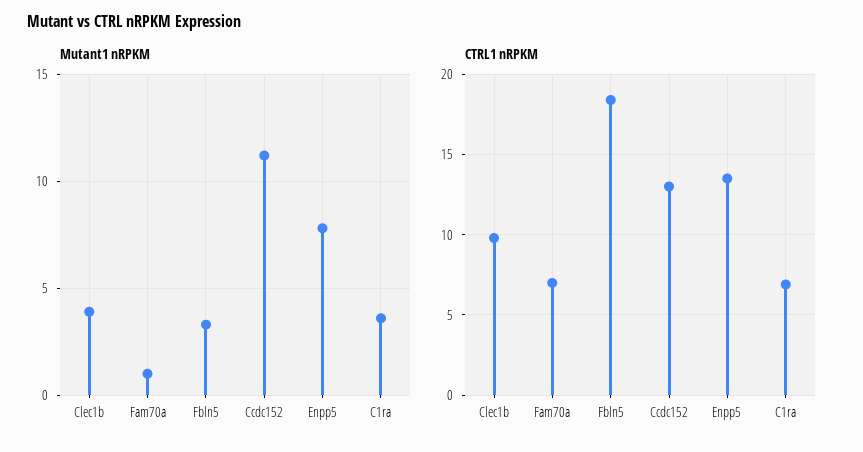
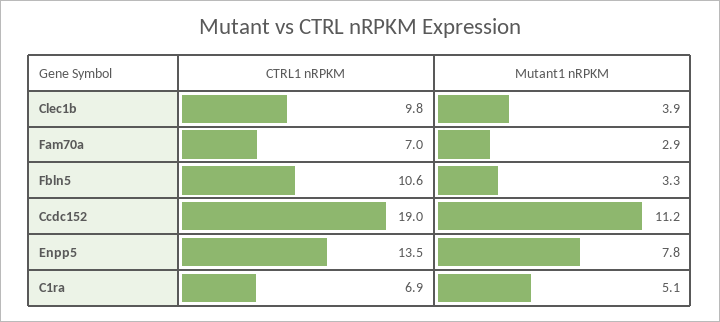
Mutant1 nRPKM, Fam70a: 1 -> 2.9
Mutant1 nRPKM, C1ra: 3.5 -> 5.1
CTRL1 nRPKM, Fbln5: 18.5 -> 10.6
CTRL1 nRPKM, Ccdc152: 13 -> 19

